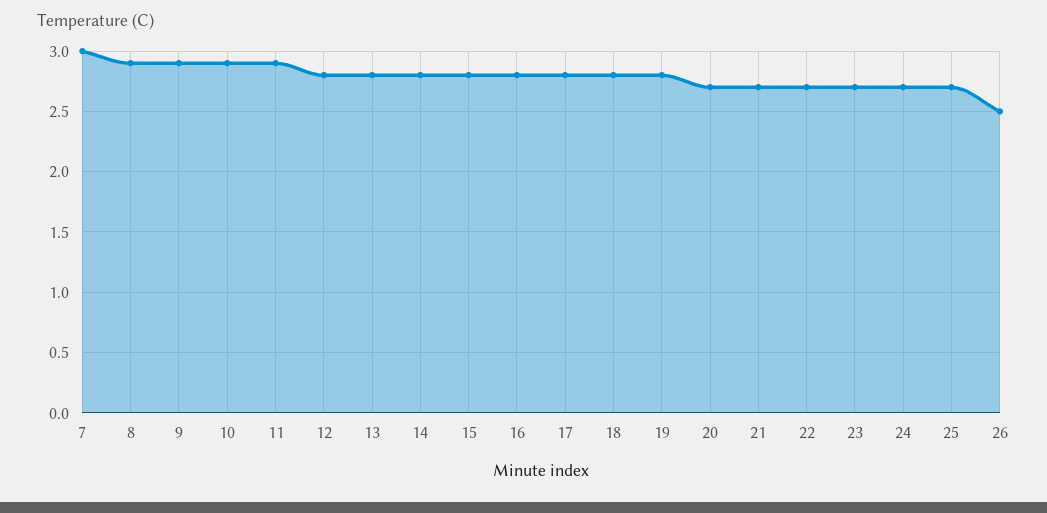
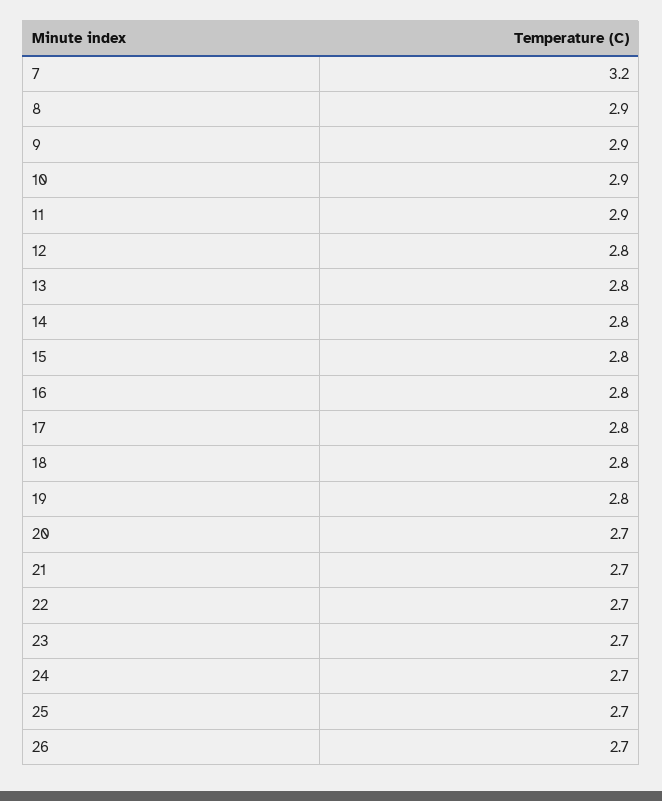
7: 3 -> 3.2
26: 2.5 -> 2.7

